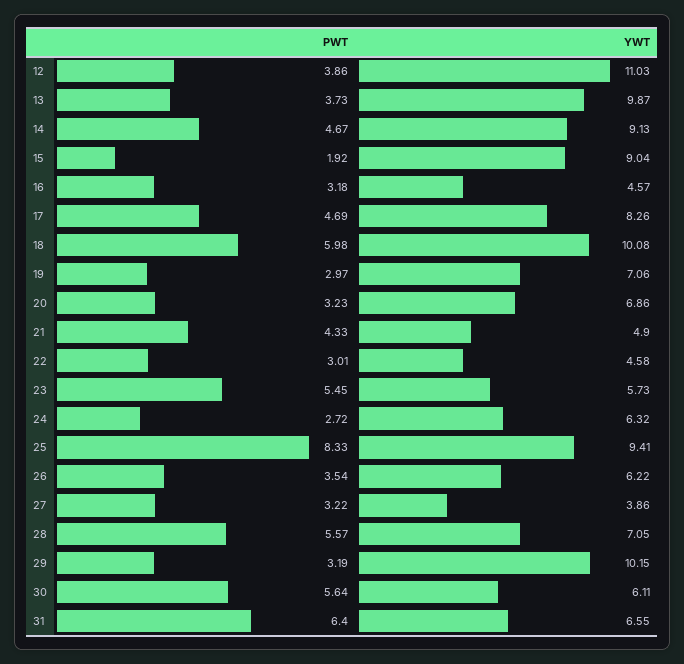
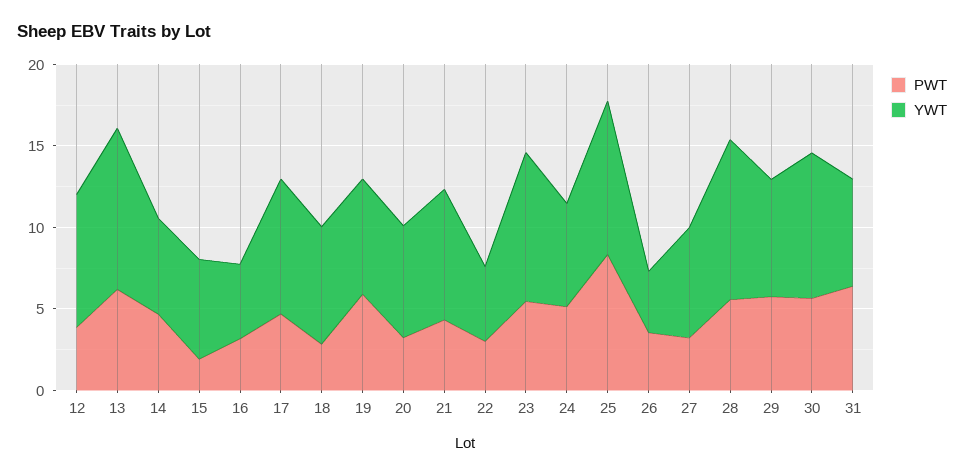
YWT, 12: 11.03 -> 8
PWT, 13: 3.73 -> 6
YWT, 14: 9.13 -> 6
YWT, 15: 9.04 -> 6
PWT, 18: 5.98 -> 3
YWT, 18: 10.08 -> 7
PWT, 19: 2.97 -> 6
YWT, 21: 4.9 -> 8
YWT, 23: 5.73 -> 9
PWT, 24: 2.72 -> 5
YWT, 26: 6.22 -> 4
YWT, 27: 3.86 -> 7
YWT, 28: 7.05 -> 10
PWT, 29: 3.19 -> 6
YWT, 29: 10.15 -> 7
YWT, 30: 6.11 -> 9

